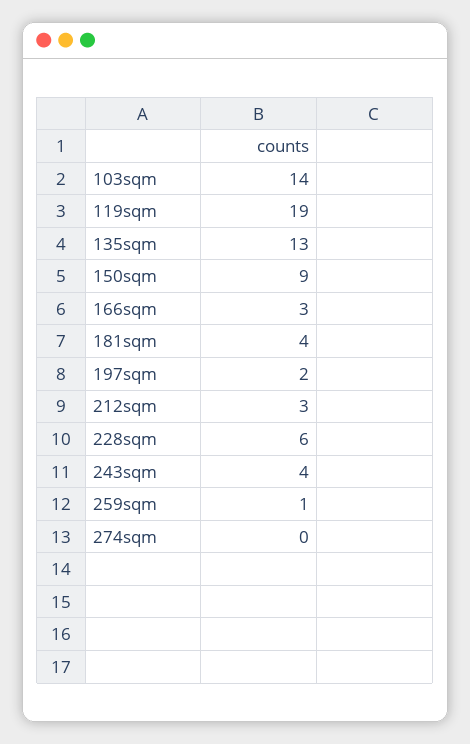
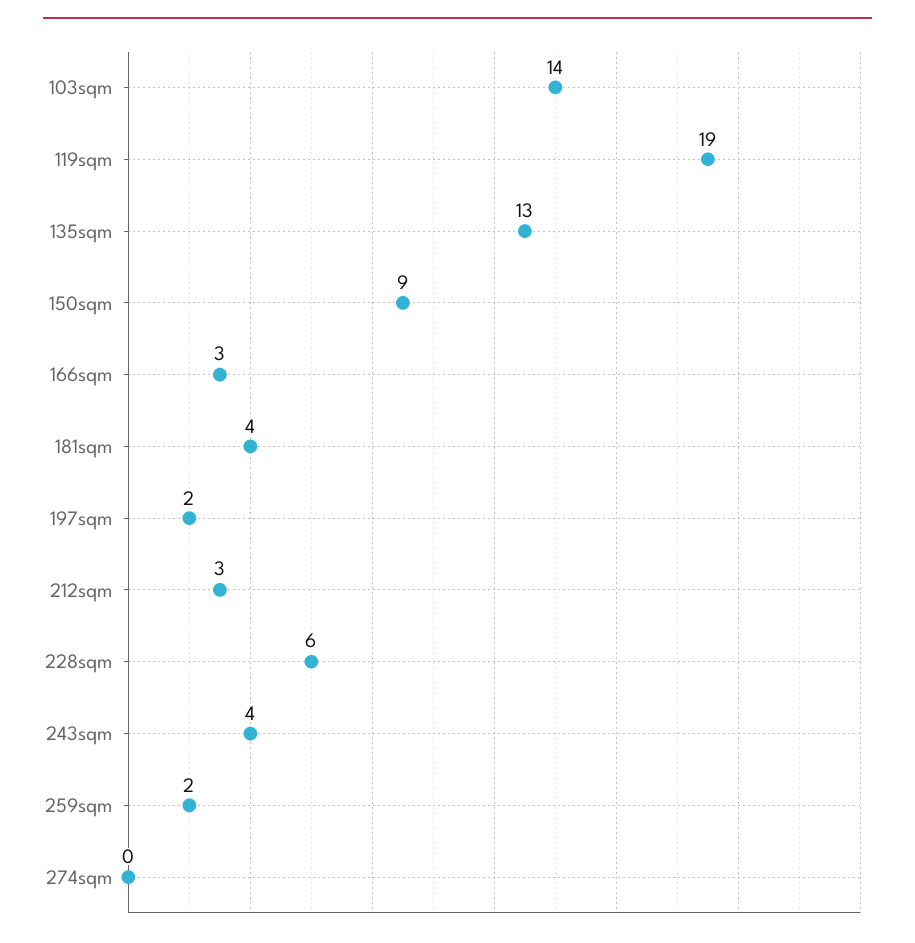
259sqm: 1 -> 2

